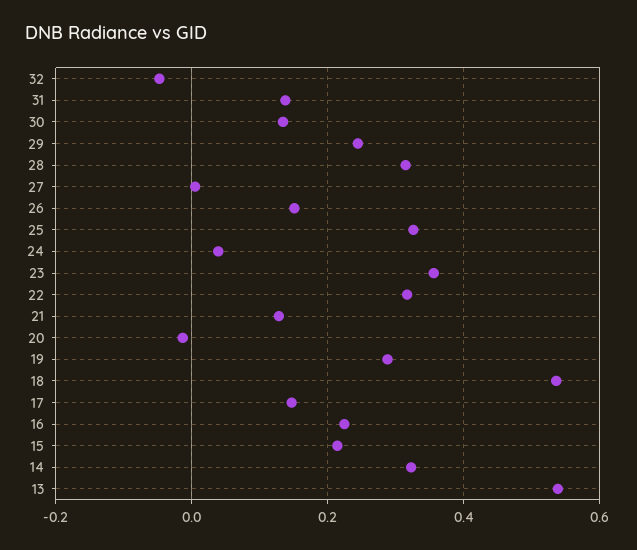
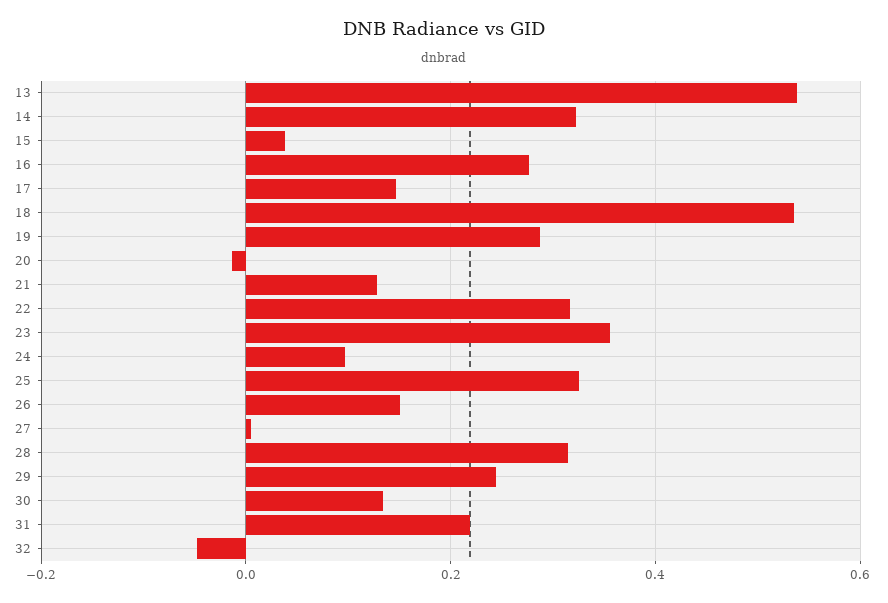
31: 0.14 -> 0.22
24: 0.04 -> 0.1
16: 0.22 -> 0.28
15: 0.22 -> 0.04

